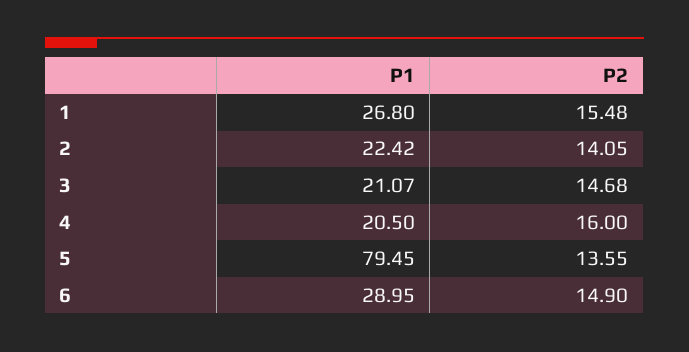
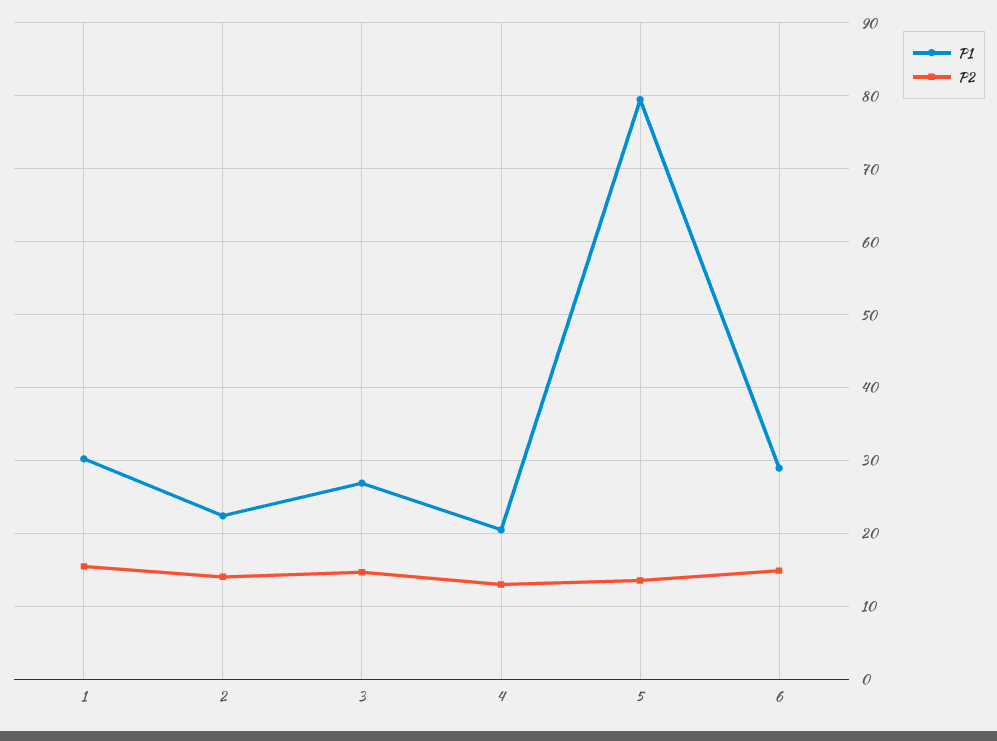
P1, 1: 26.8 -> 30
P1, 3: 21.07 -> 27
P2, 4: 16 -> 13

